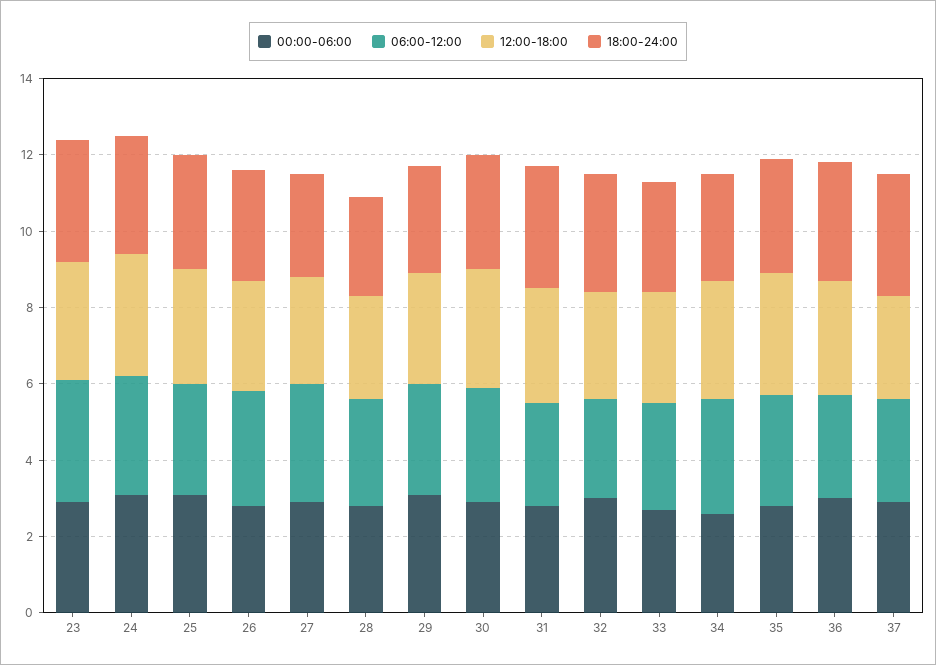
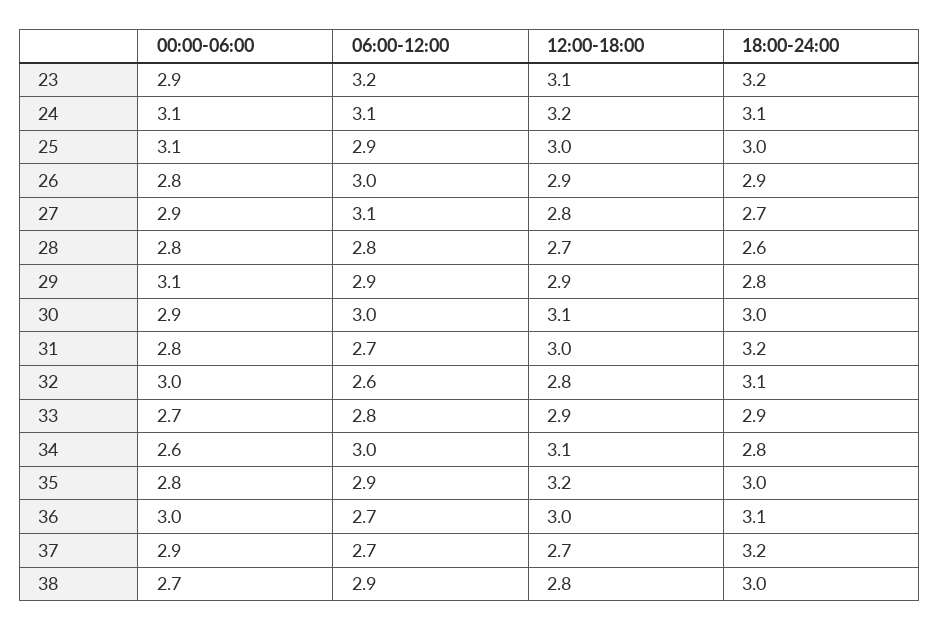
00:00-06:00, 38: none -> 2.7
06:00-12:00, 38: none -> 2.9
12:00-18:00, 38: none -> 2.8
18:00-24:00, 38: none -> 3

